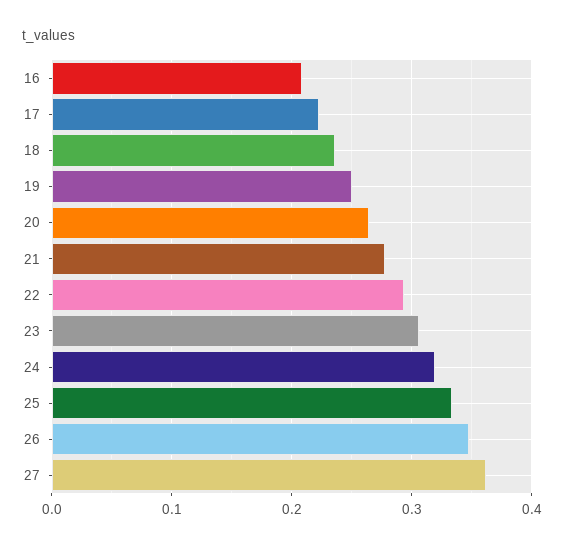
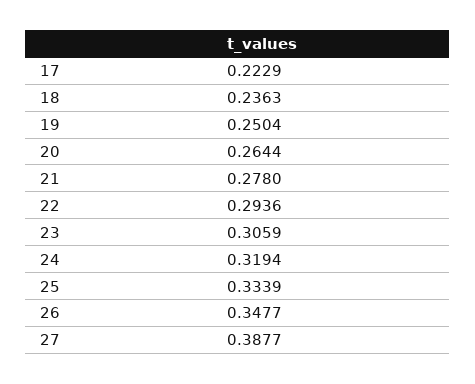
16: 0.21 -> none
27: 0.36 -> 0.3877

